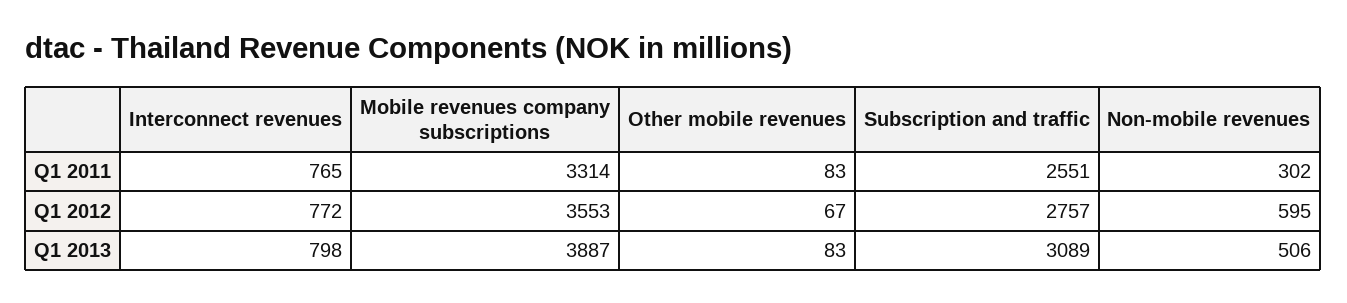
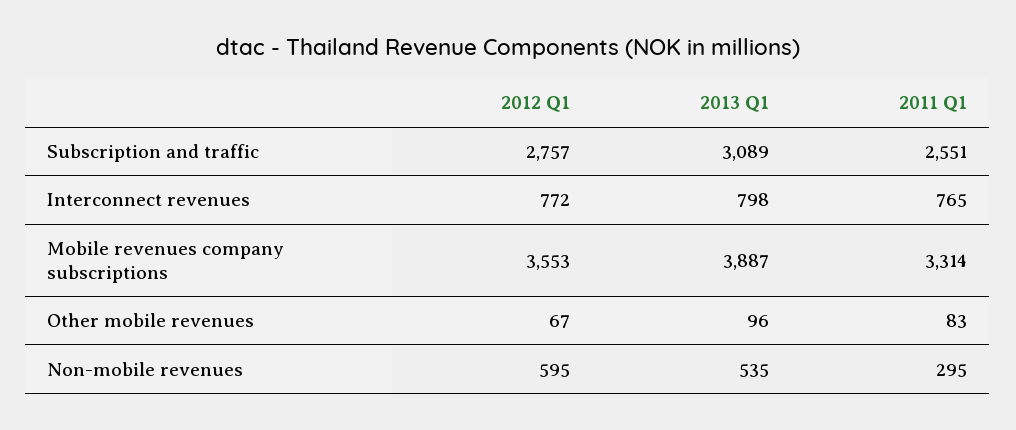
Non-mobile revenues, Q1 2011: 302 -> 295
Other mobile revenues, Q1 2013: 83 -> 96
Non-mobile revenues, Q1 2013: 506 -> 535

